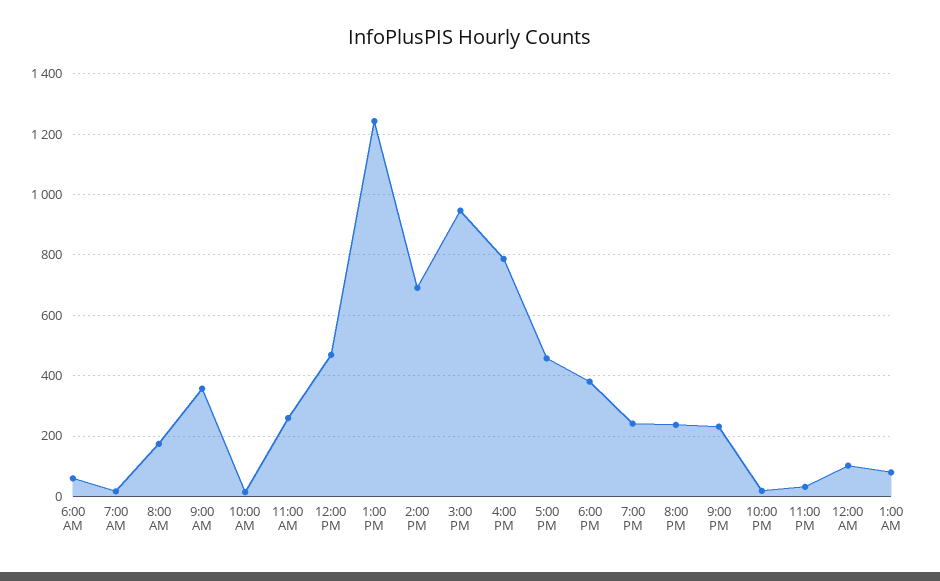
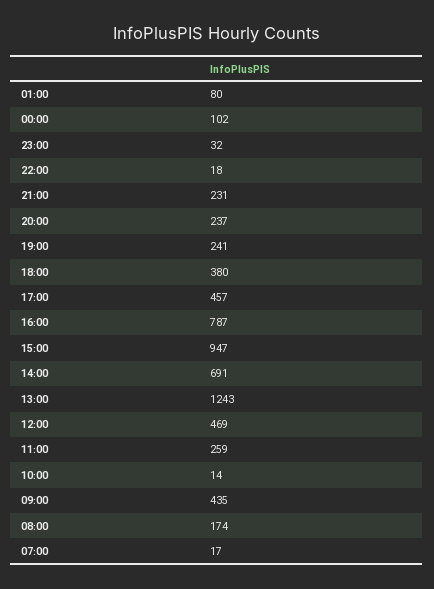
6:00 AM: 60 -> none
9:00 AM: 360 -> 435

